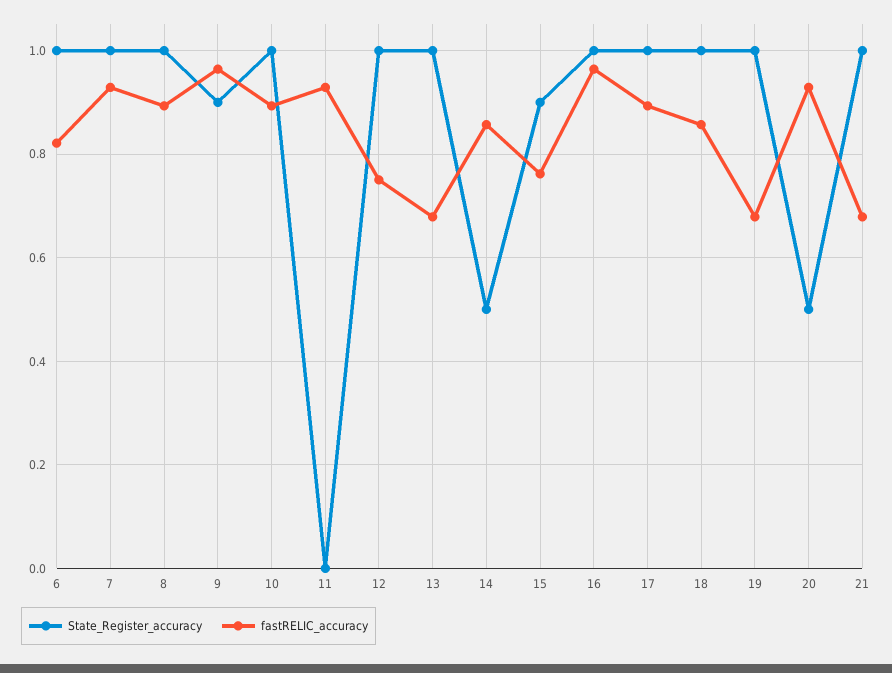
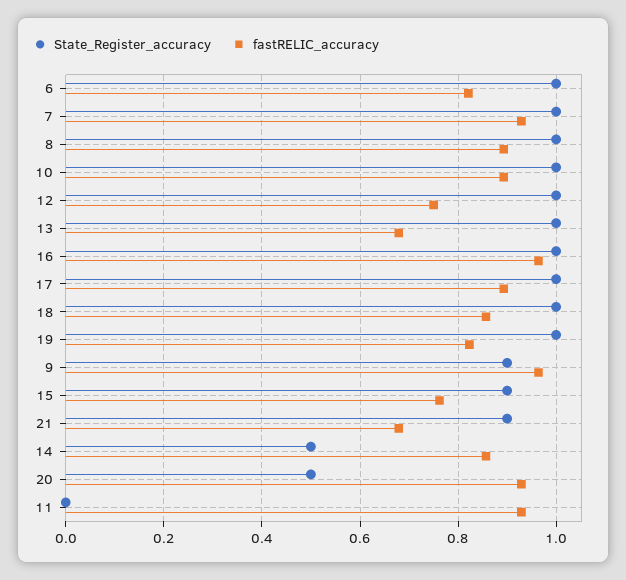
fastRELIC_accuracy, 19: 0.68 -> 0.82
State_Register_accuracy, 21: 1 -> 0.9

